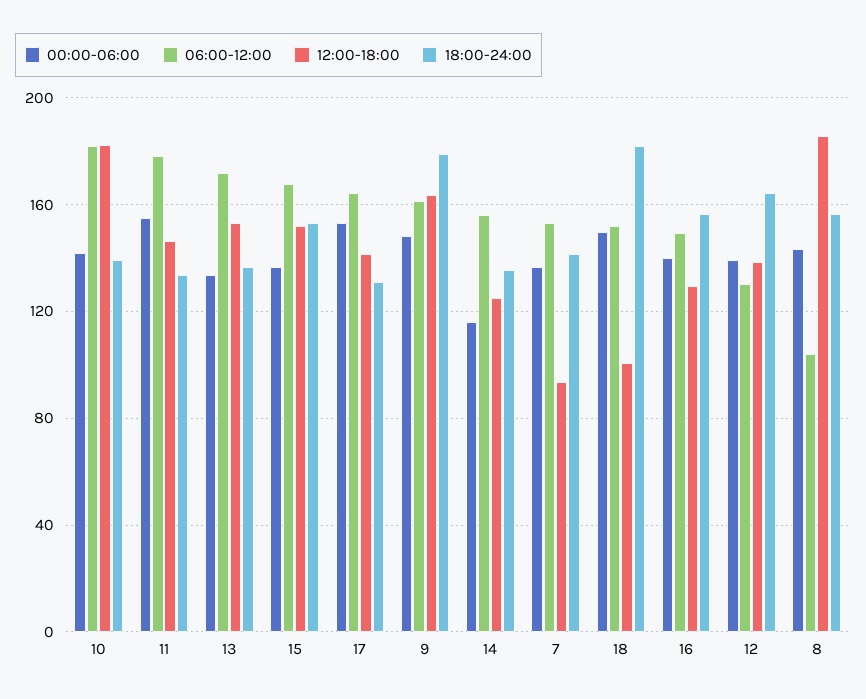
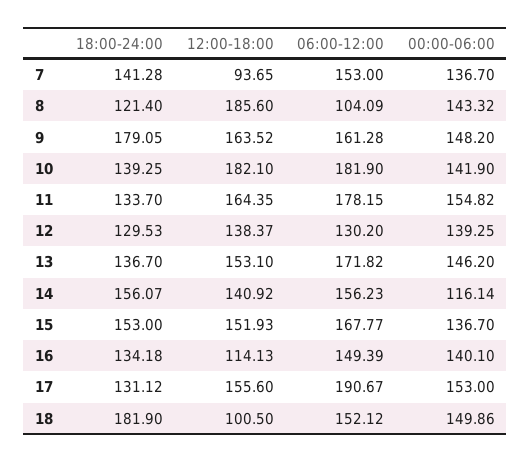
12:00-18:00, 11: 145 -> 164.35
00:00-06:00, 13: 135 -> 146.2
06:00-12:00, 17: 165 -> 190.67
12:00-18:00, 17: 140 -> 155.6
12:00-18:00, 14: 125 -> 140.92
18:00-24:00, 14: 135 -> 156.07
12:00-18:00, 16: 130 -> 114.13
18:00-24:00, 16: 155 -> 134.18
18:00-24:00, 12: 165 -> 129.53
18:00-24:00, 8: 155 -> 121.4

